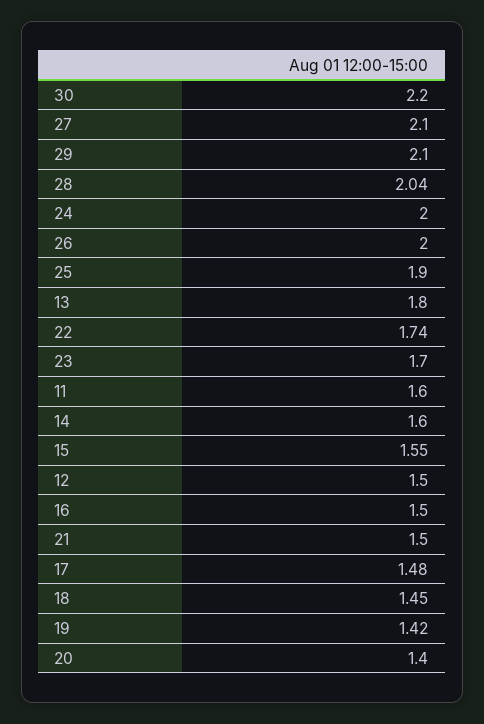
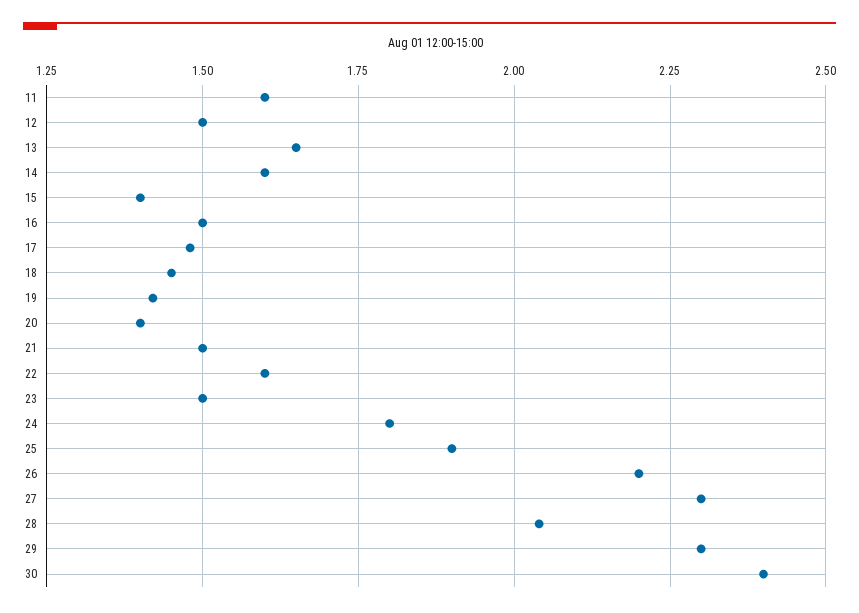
30: 2.2 -> 2.4
27: 2.1 -> 2.3
29: 2.1 -> 2.3
24: 2 -> 1.8
26: 2 -> 2.2
13: 1.8 -> 1.65
22: 1.74 -> 1.6
23: 1.7 -> 1.5
15: 1.55 -> 1.4

